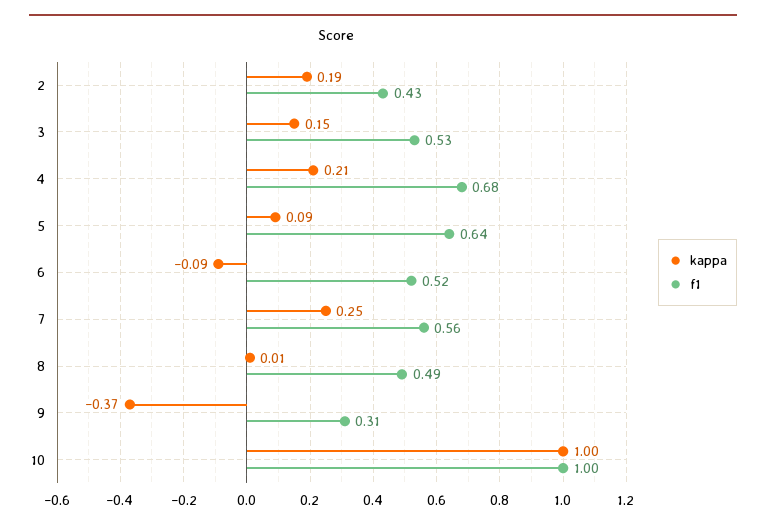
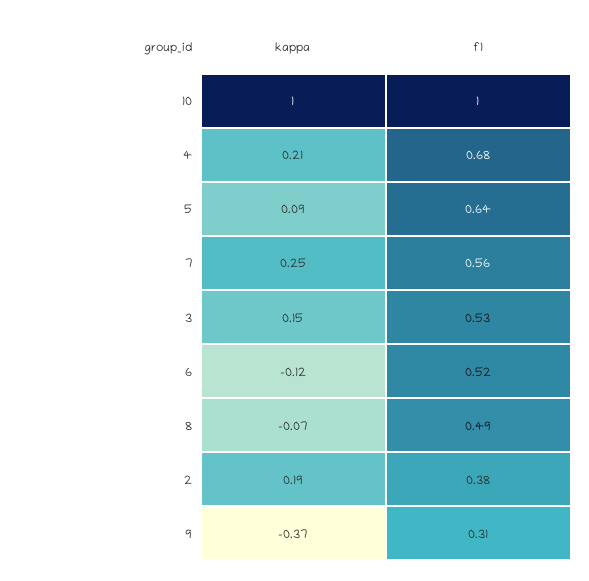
f1, 2: 0.43 -> 0.38
kappa, 6: -0.09 -> -0.12
kappa, 8: 0.01 -> -0.07

